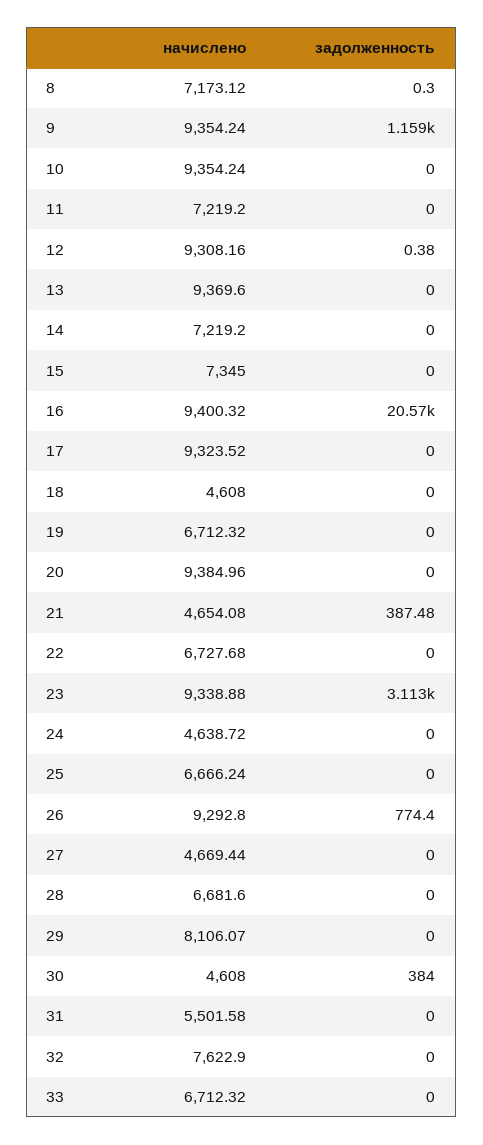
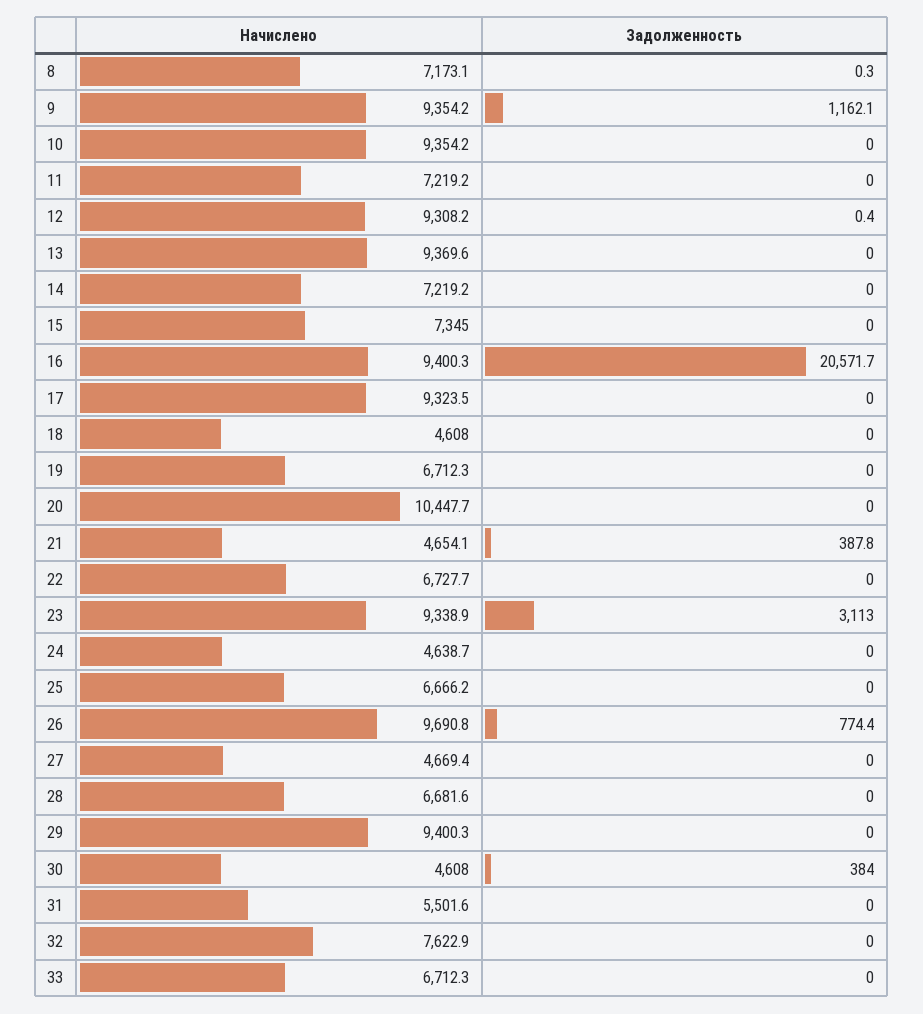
задолженность, 9: 1159 -> 1162.1
начислено, 20: 9384.96 -> 10447.7
задолженность, 21: 387.48 -> 387.8
начислено, 26: 9292.8 -> 9690.8
начислено, 29: 8106.07 -> 9400.3

